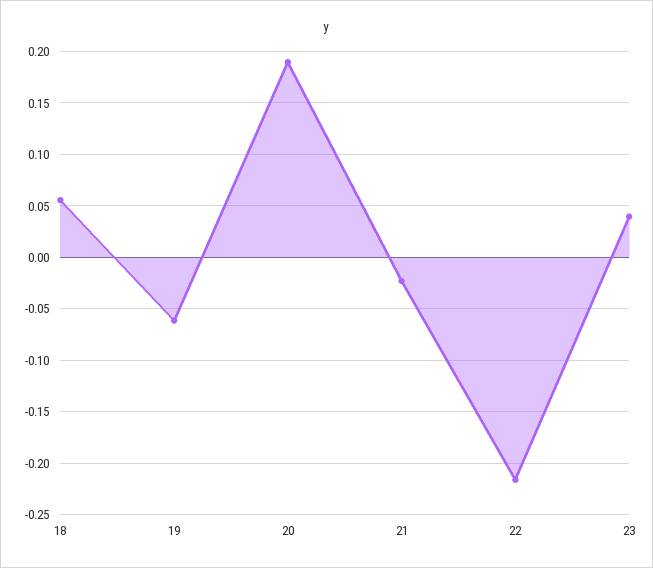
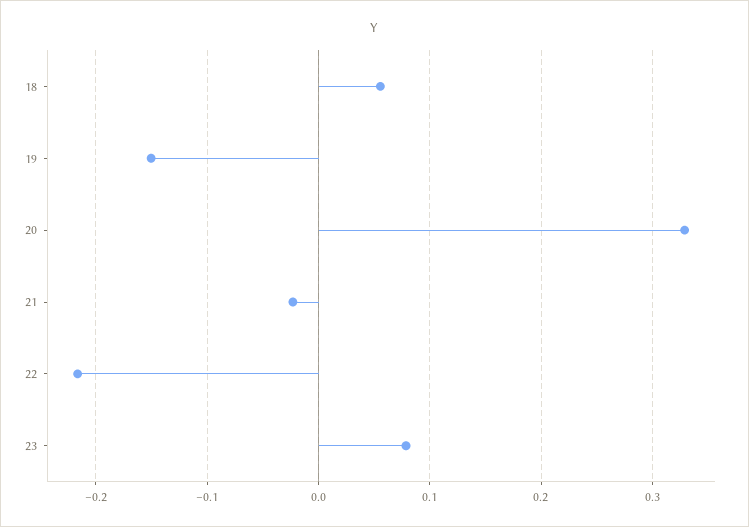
19: -0.06 -> -0.15
20: 0.19 -> 0.33
23: 0.04 -> 0.08

